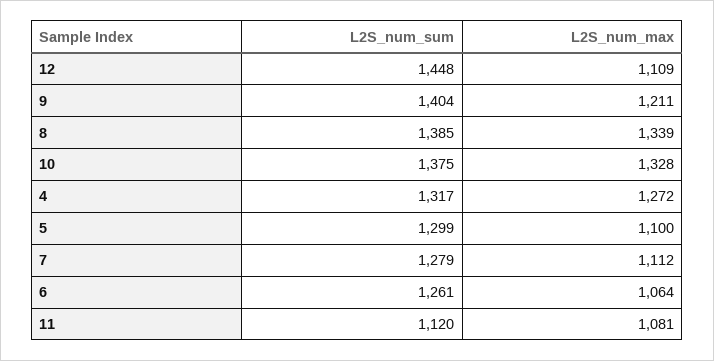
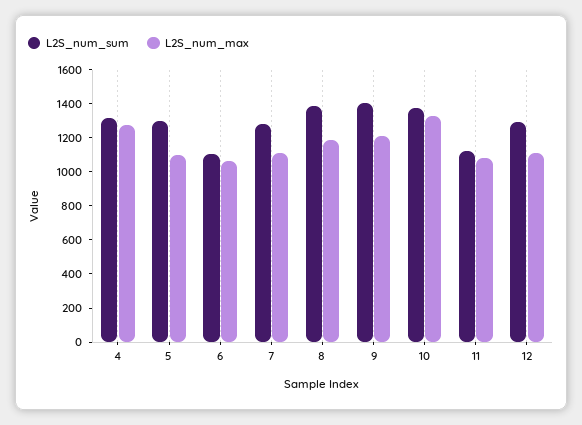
L2S_num_sum, 12: 1448 -> 1300
L2S_num_max, 8: 1339 -> 1200
L2S_num_sum, 6: 1261 -> 1100

